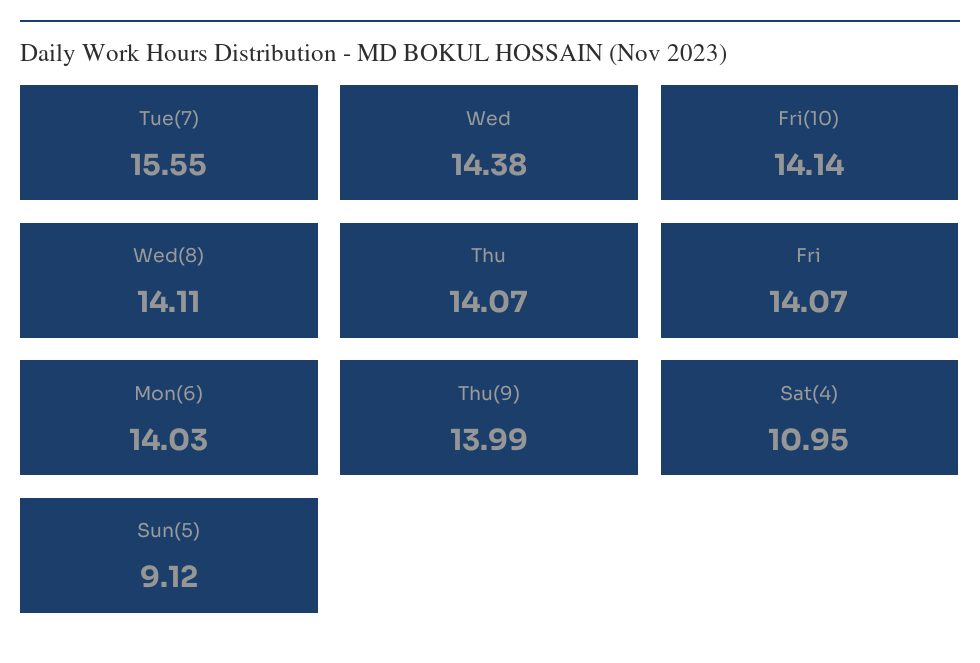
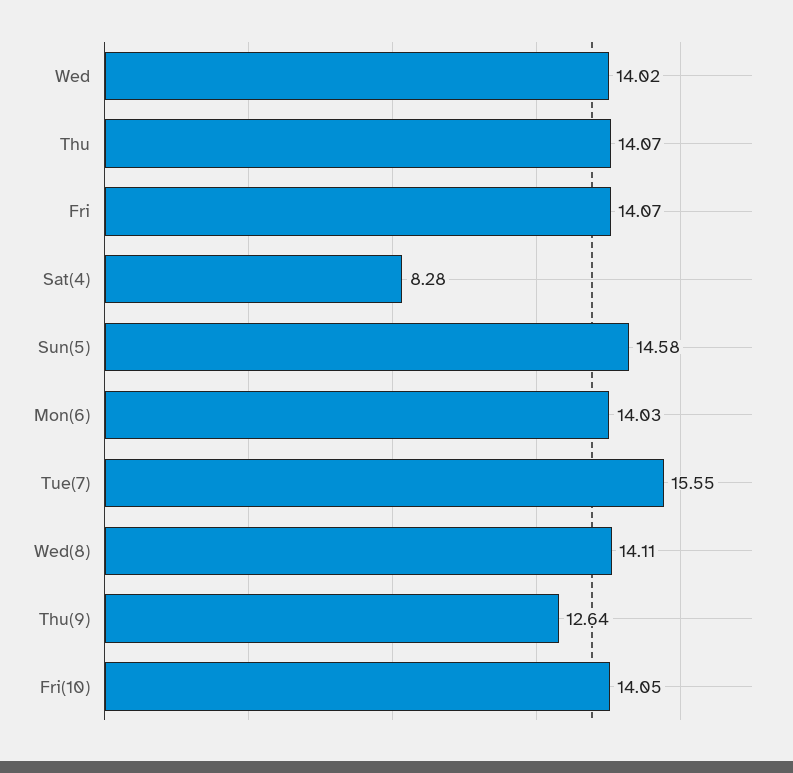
Wed: 14.38 -> 14.02
Fri(10): 14.14 -> 14.05
Thu(9): 13.99 -> 12.64
Sat(4): 10.95 -> 8.28
Sun(5): 9.12 -> 14.58

